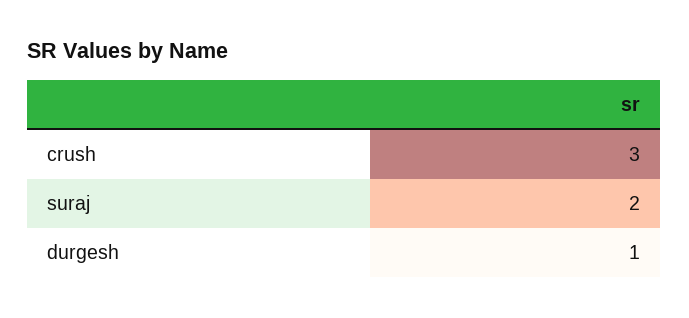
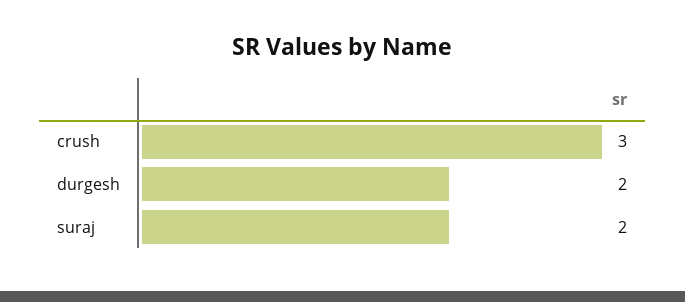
durgesh: 1 -> 2

